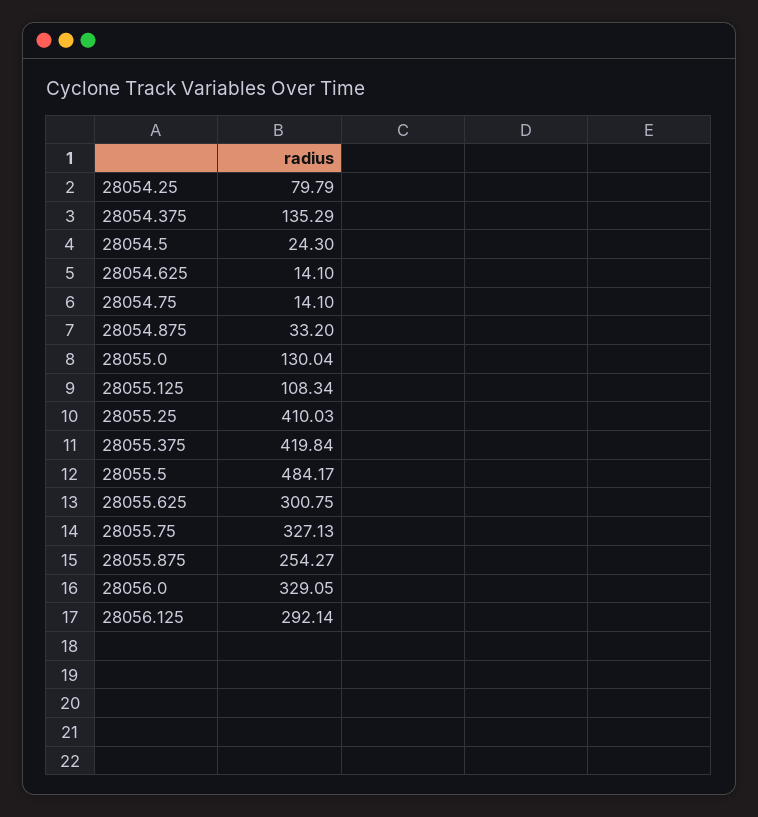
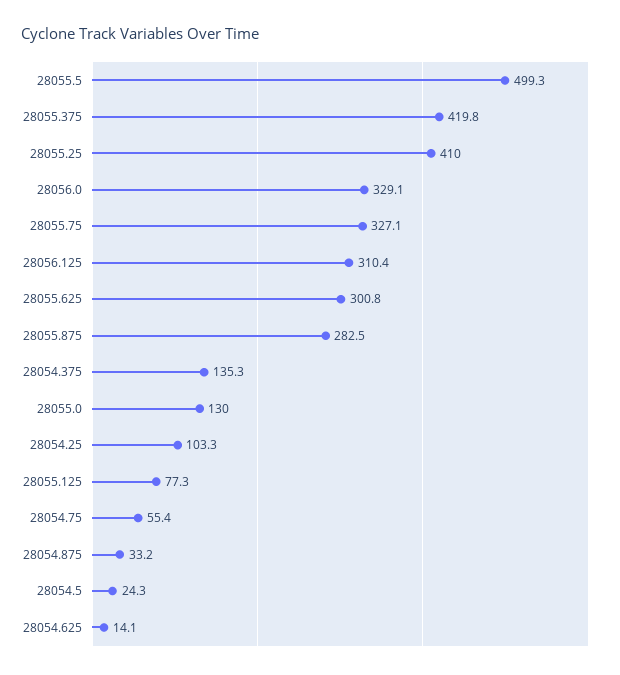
28054.25: 79.79 -> 103.3
28054.75: 14.1 -> 55.4
28055.125: 108.34 -> 77.3
28055.5: 484.17 -> 499.3
28055.875: 254.27 -> 282.5
28056.125: 292.14 -> 310.4

